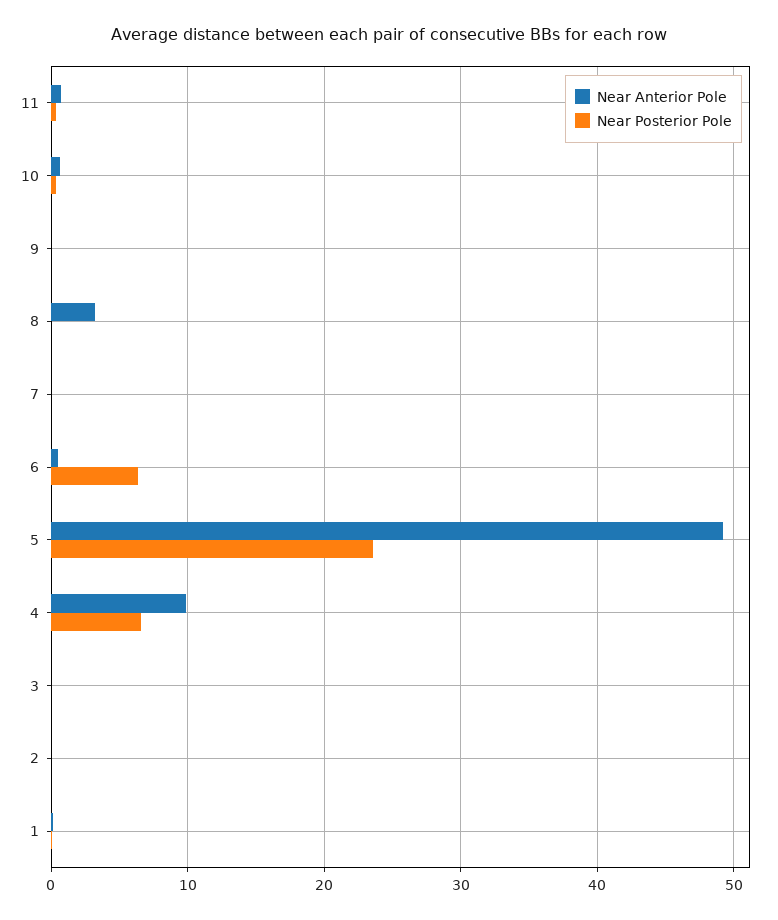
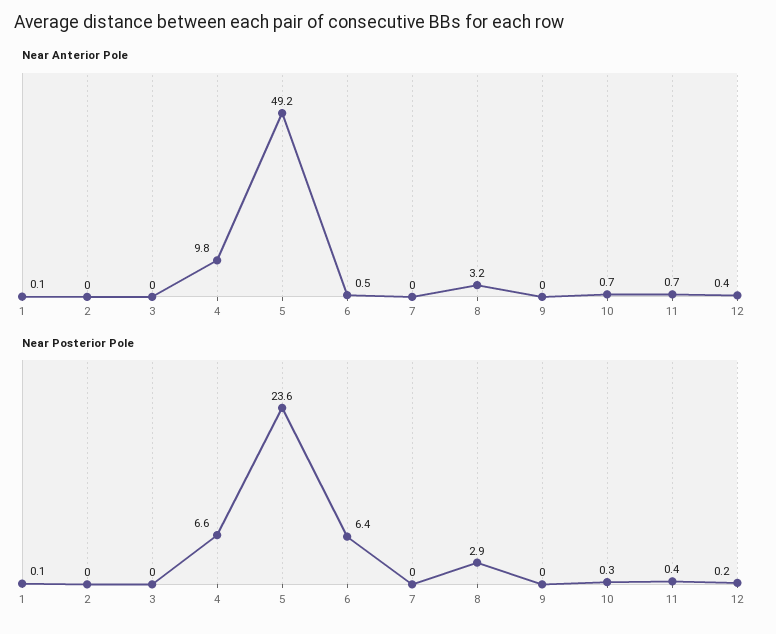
Near Posterior Pole, 8: 0 -> 2.9
Near Anterior Pole, 12: none -> 0.4
Near Posterior Pole, 12: none -> 0.2

